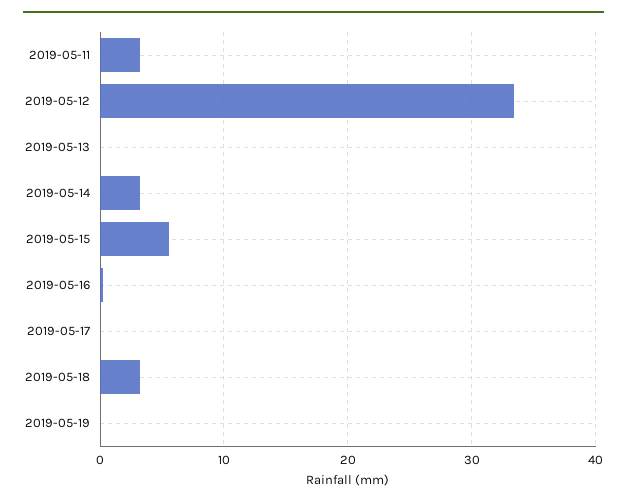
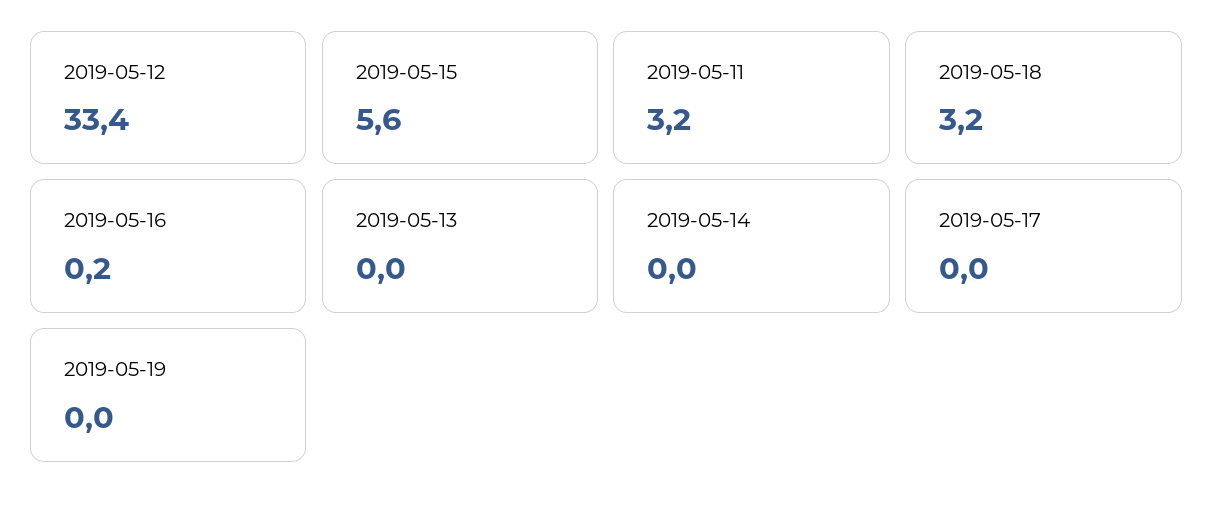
2019-05-14: 3 -> 0

